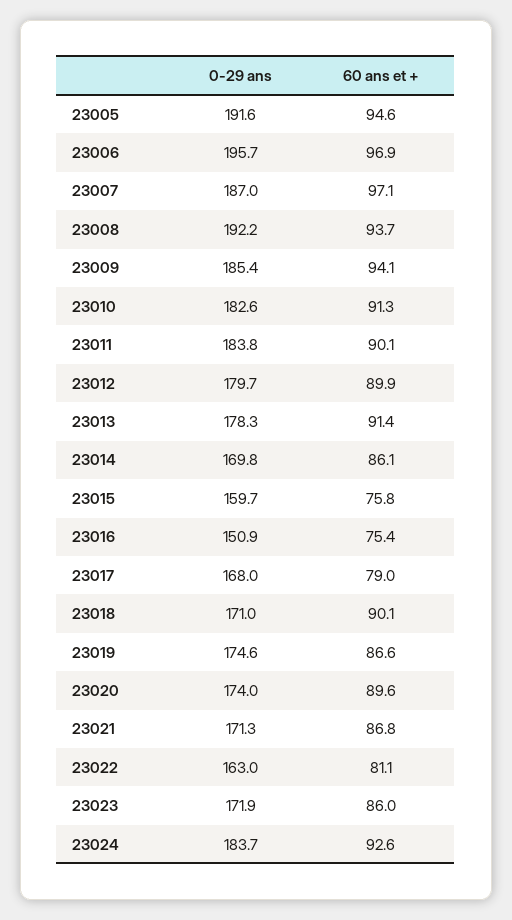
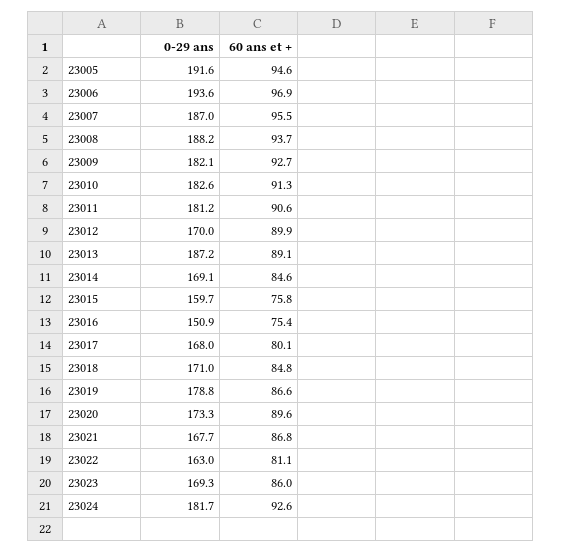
0-29 ans, 23006: 195.7 -> 193.6
60 ans et +, 23007: 97.1 -> 95.5
0-29 ans, 23008: 192.2 -> 188.2
0-29 ans, 23009: 185.4 -> 182.1
60 ans et +, 23009: 94.1 -> 92.7
0-29 ans, 23011: 183.8 -> 181.2
60 ans et +, 23011: 90.1 -> 90.6
0-29 ans, 23012: 179.7 -> 170
0-29 ans, 23013: 178.3 -> 187.2
60 ans et +, 23013: 91.4 -> 89.1
0-29 ans, 23014: 169.8 -> 169.1
60 ans et +, 23014: 86.1 -> 84.6
60 ans et +, 23017: 79 -> 80.1
60 ans et +, 23018: 90.1 -> 84.8
0-29 ans, 23019: 174.6 -> 178.8
0-29 ans, 23020: 174 -> 173.3
0-29 ans, 23021: 171.3 -> 167.7
0-29 ans, 23023: 171.9 -> 169.3
0-29 ans, 23024: 183.7 -> 181.7

